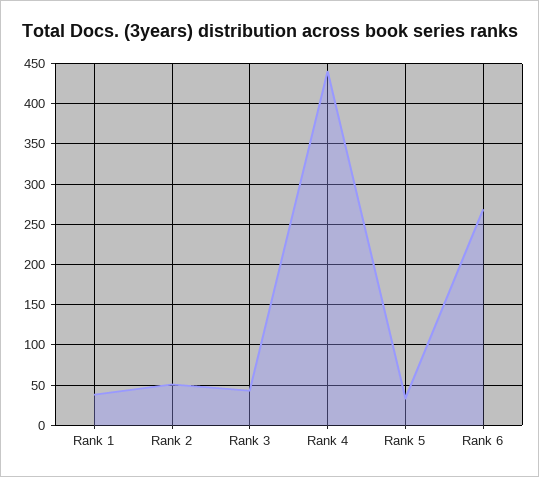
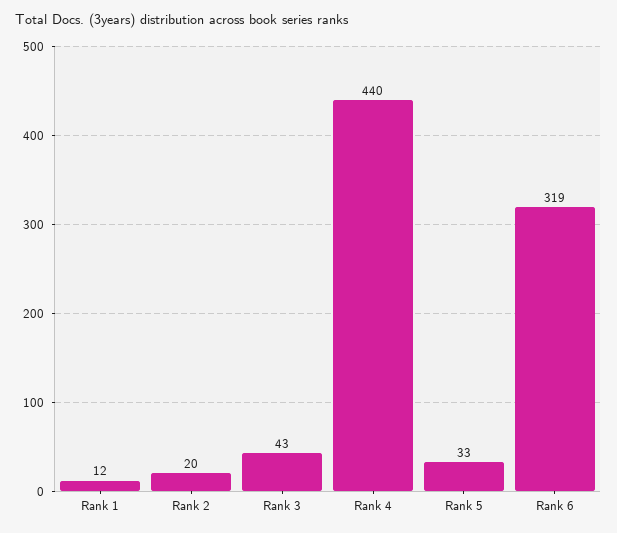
Rank 1: 40 -> 12
Rank 2: 50 -> 20
Rank 6: 270 -> 319

